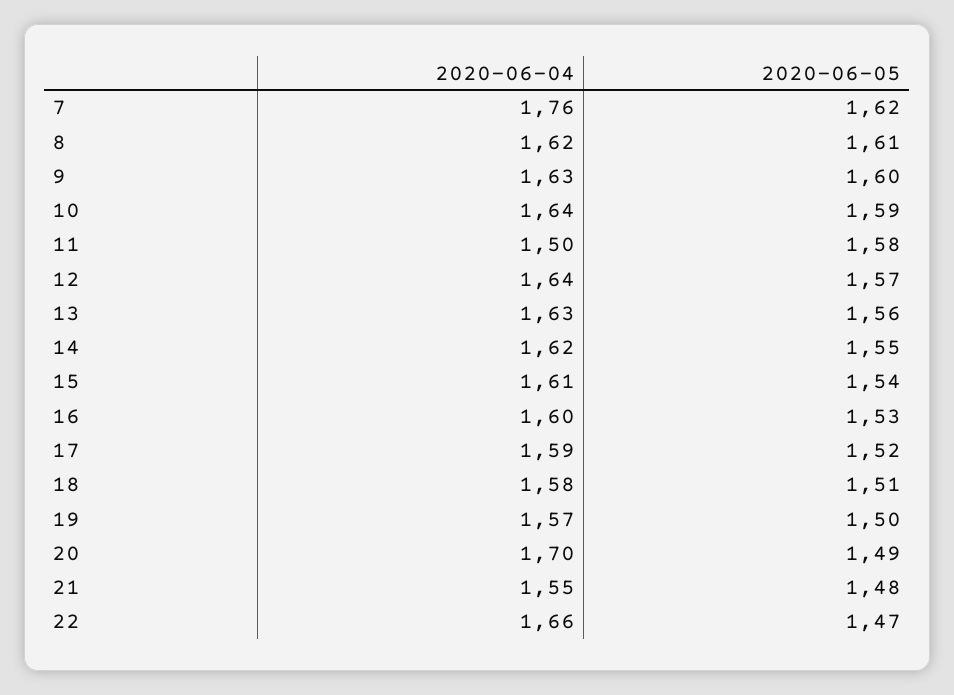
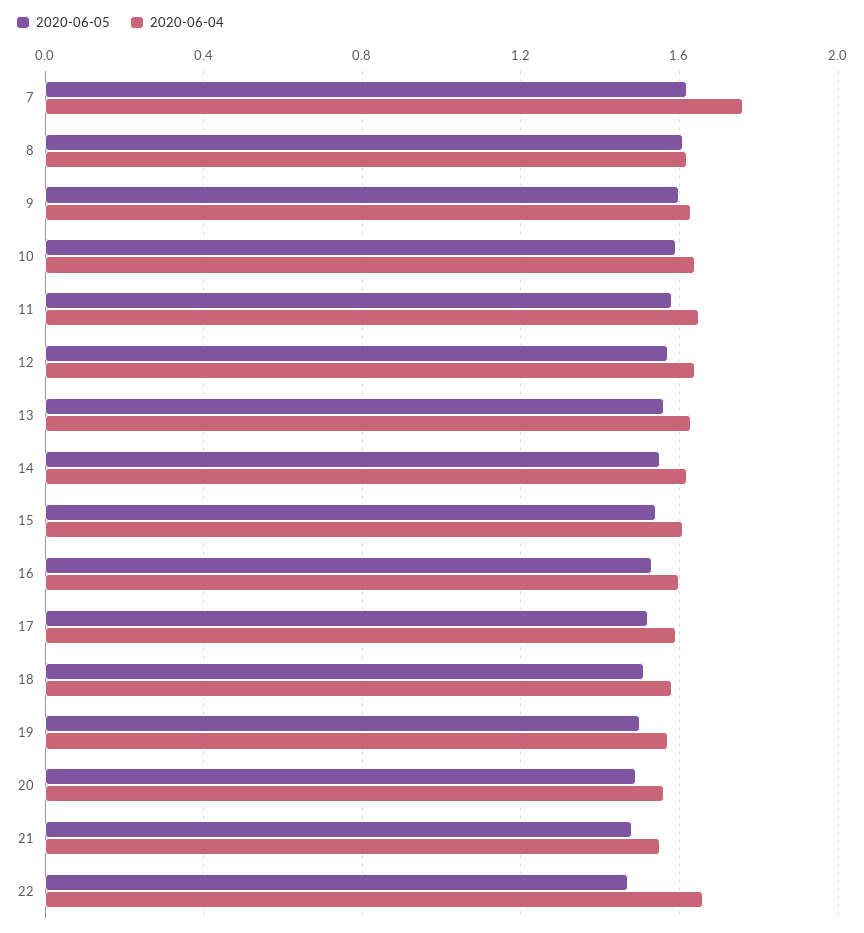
2020-06-04, 11: 1.5 -> 1.65
2020-06-04, 20: 1.7 -> 1.55

